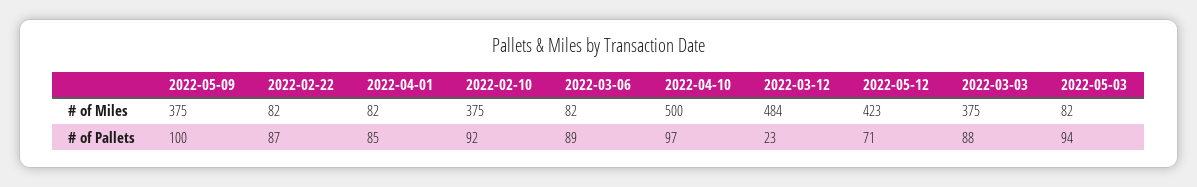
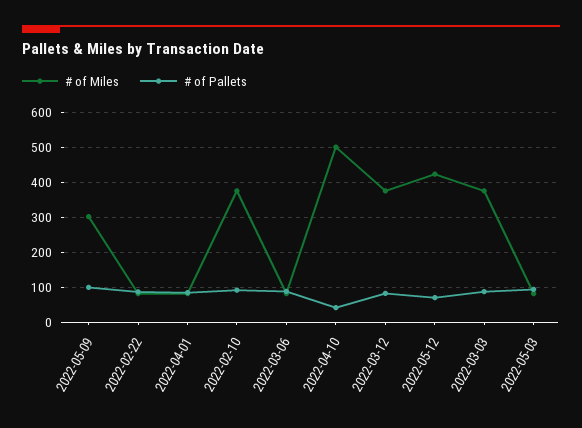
# of Miles, 2022-05-09: 375 -> 300
# of Miles, 2022-03-12: 484 -> 380
# of Pallets, 2022-04-10: 97 -> 40
# of Pallets, 2022-03-12: 23 -> 80

